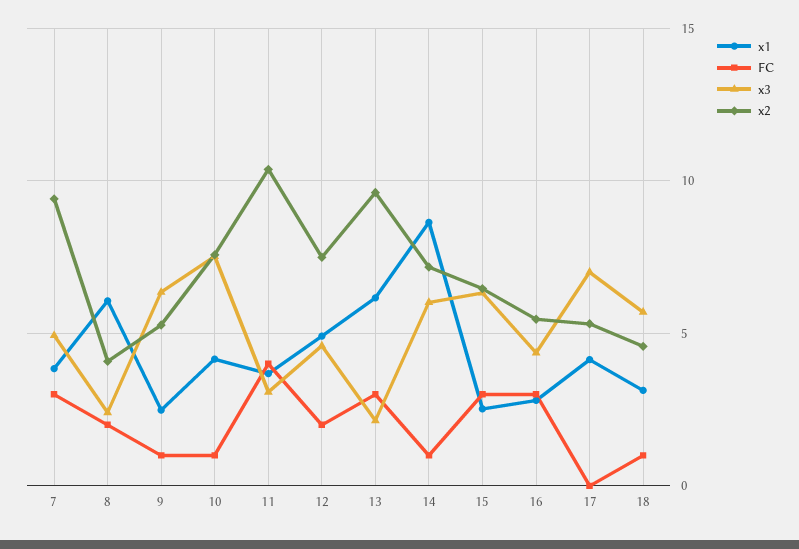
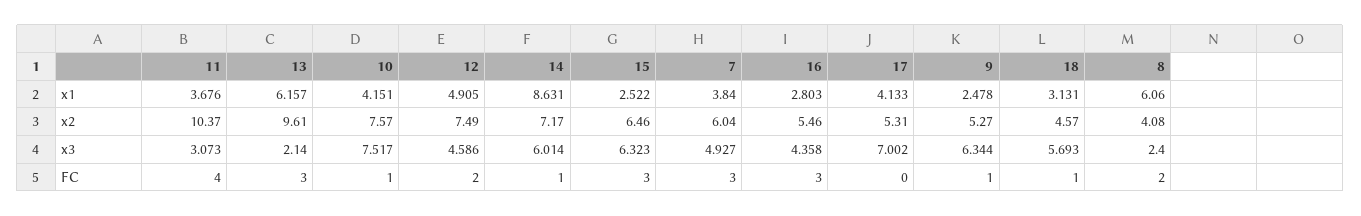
x2, 7: 9.5 -> 6.04

